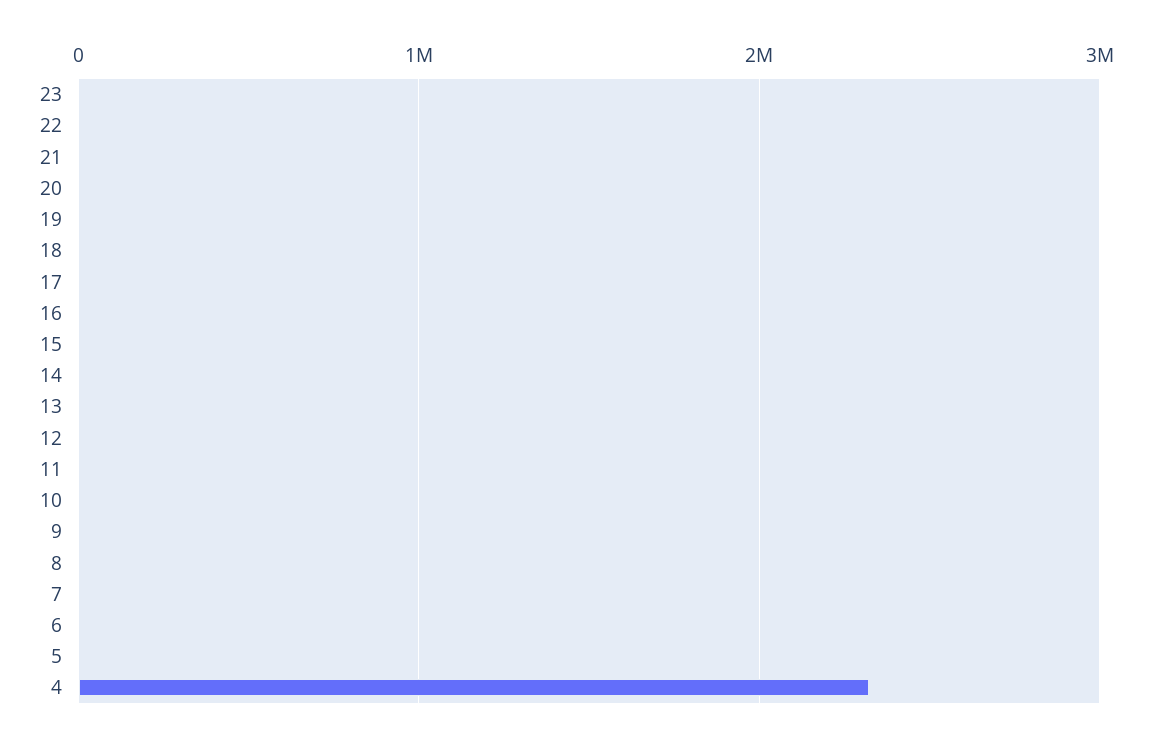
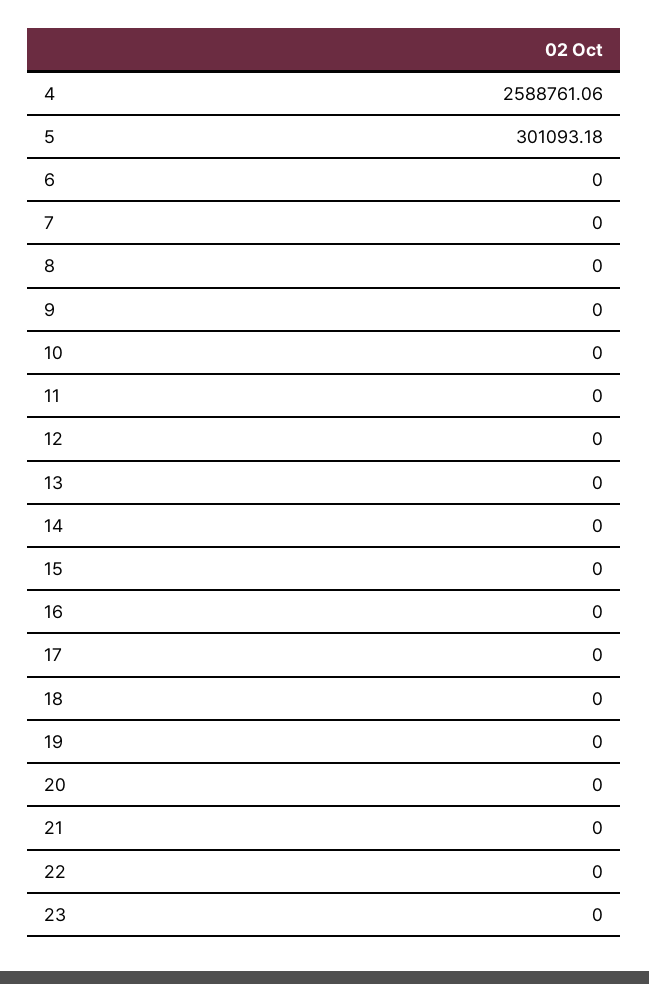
5: 0 -> 301093.18
4: 2300000 -> 2588761.06

